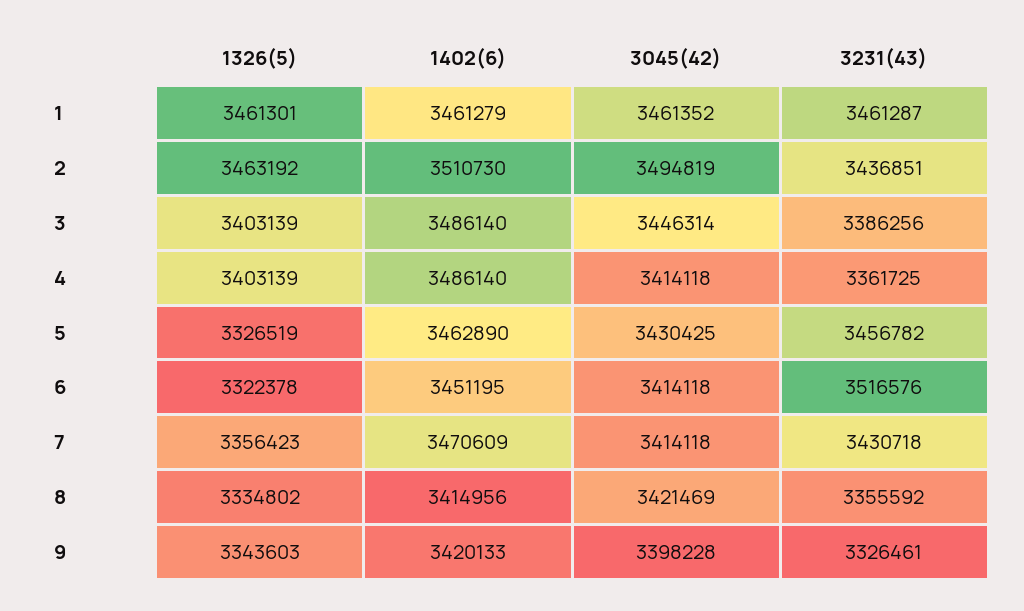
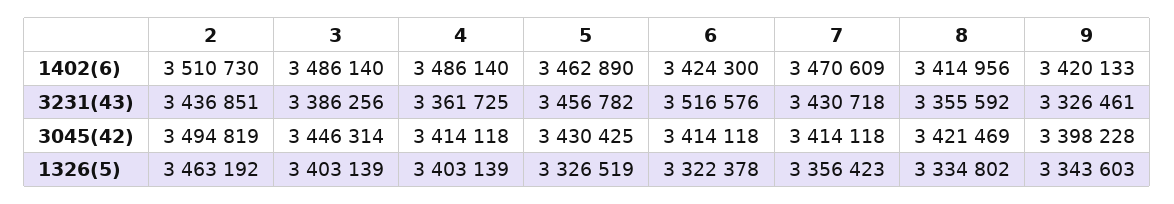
1326(5), 1: 3461301 -> none
1402(6), 1: 3461279 -> none
3045(42), 1: 3461352 -> none
3231(43), 1: 3461287 -> none
1402(6), 6: 3451195 -> 3424300

